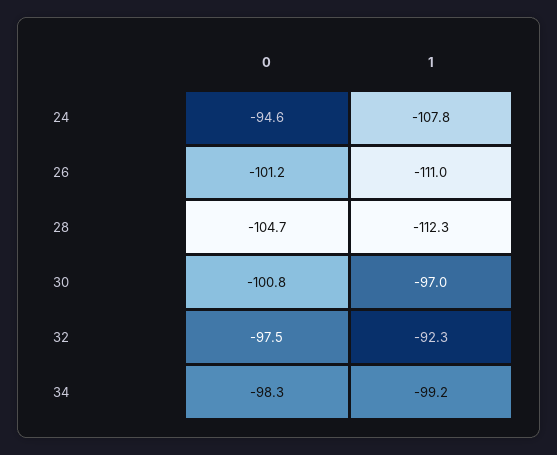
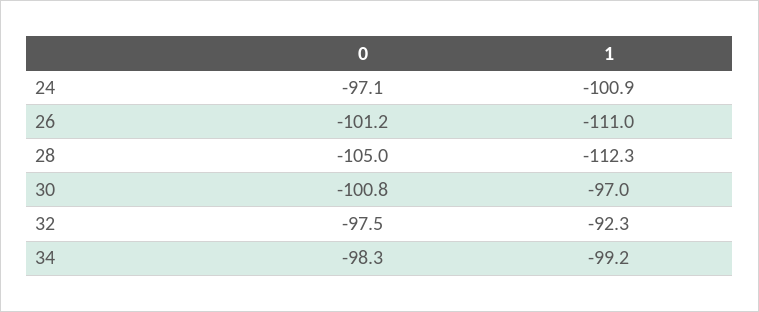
0, 24: -94.6 -> -97.1
1, 24: -107.8 -> -100.9
0, 28: -104.7 -> -105

